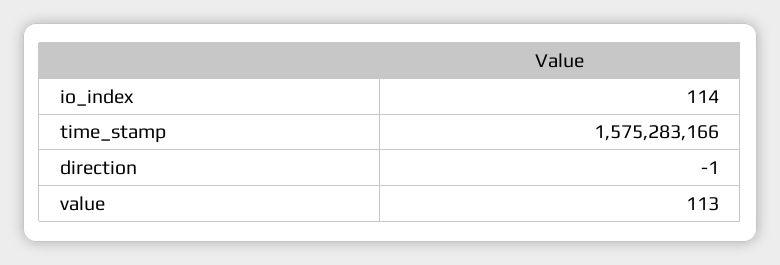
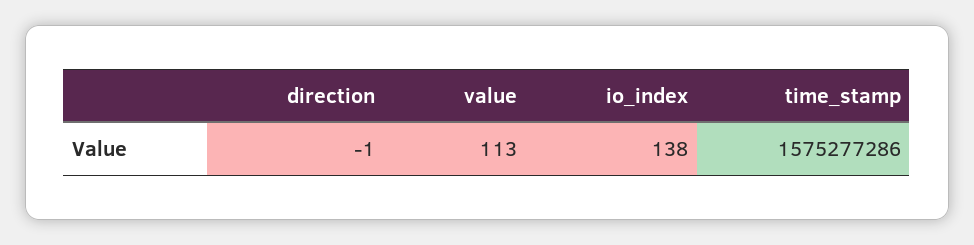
io_index: 114 -> 138
time_stamp: 1575283166 -> 1575277286

